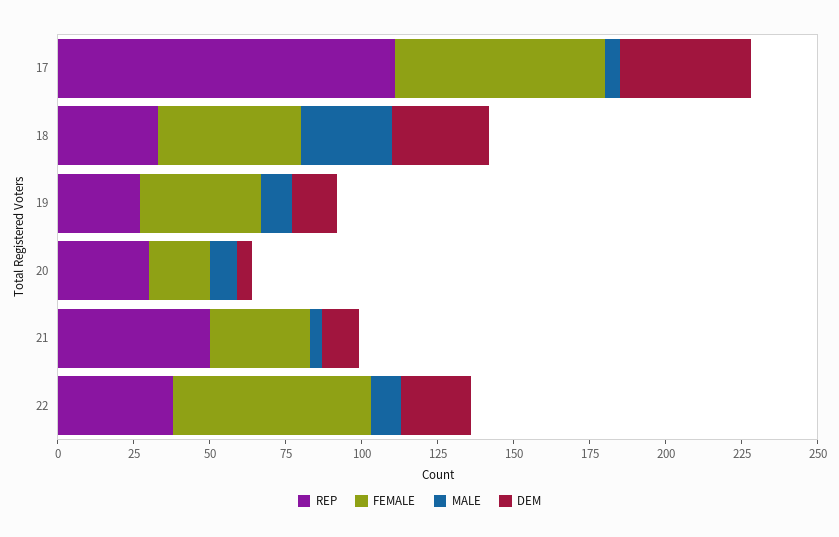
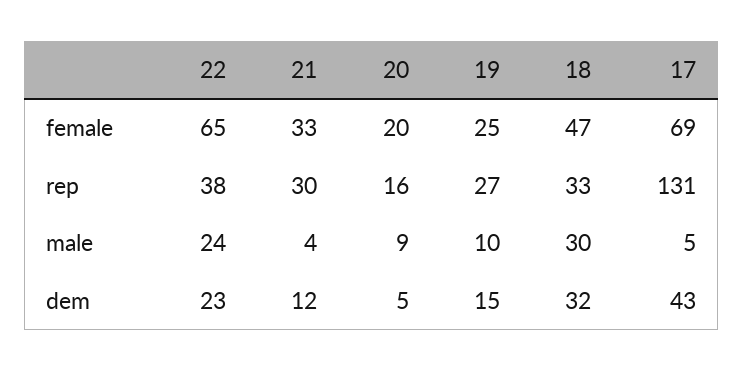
REP, 17: 110 -> 131
FEMALE, 19: 40 -> 25
REP, 20: 30 -> 16
REP, 21: 50 -> 30
MALE, 22: 10 -> 24

